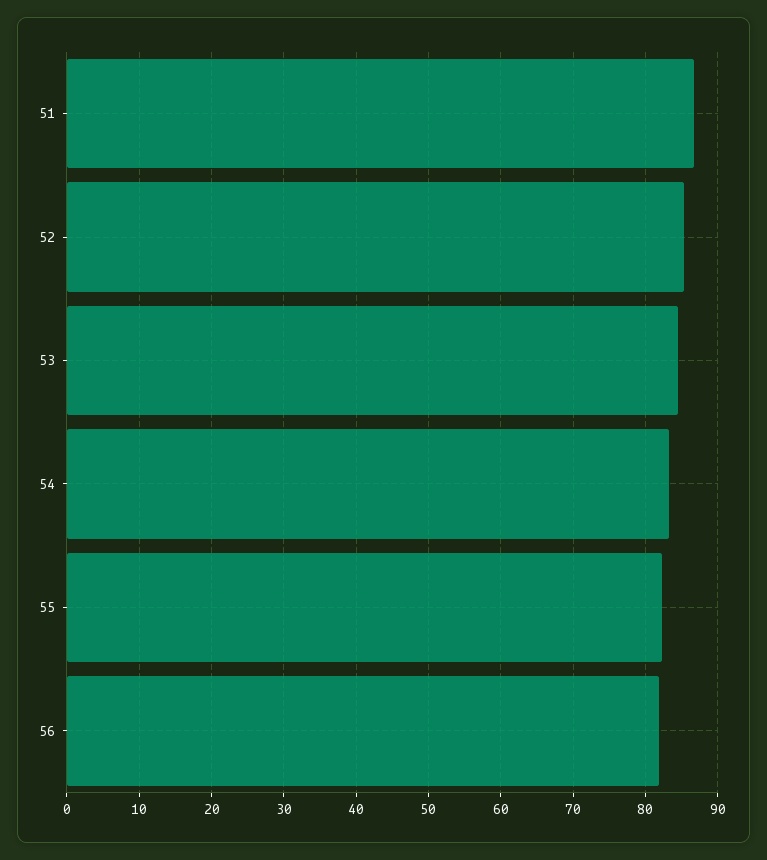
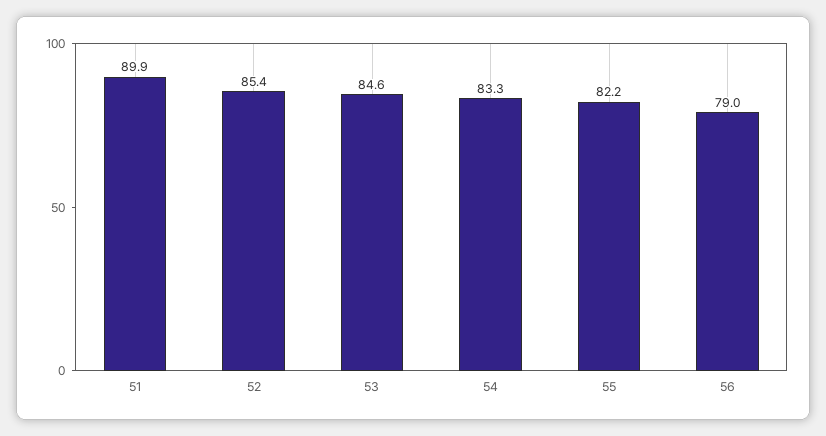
51: 87 -> 89.9
56: 82 -> 79

